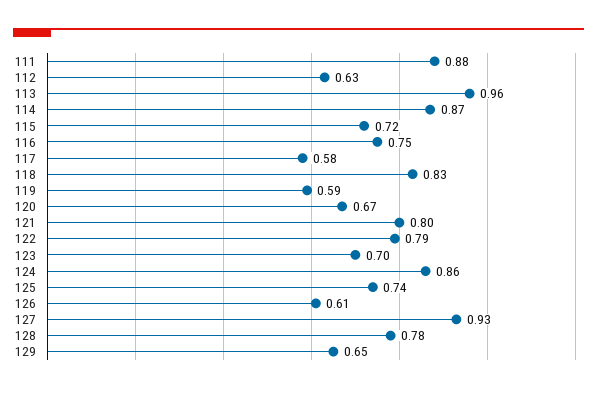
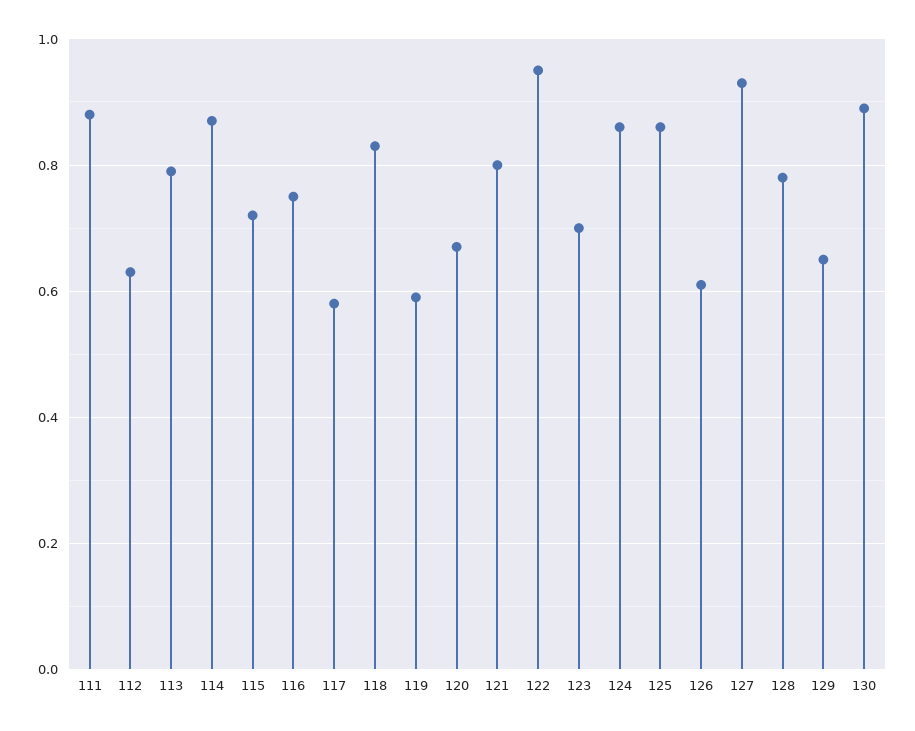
113: 0.96 -> 0.8
122: 0.79 -> 0.95
125: 0.74 -> 0.85
130: none -> 0.9

